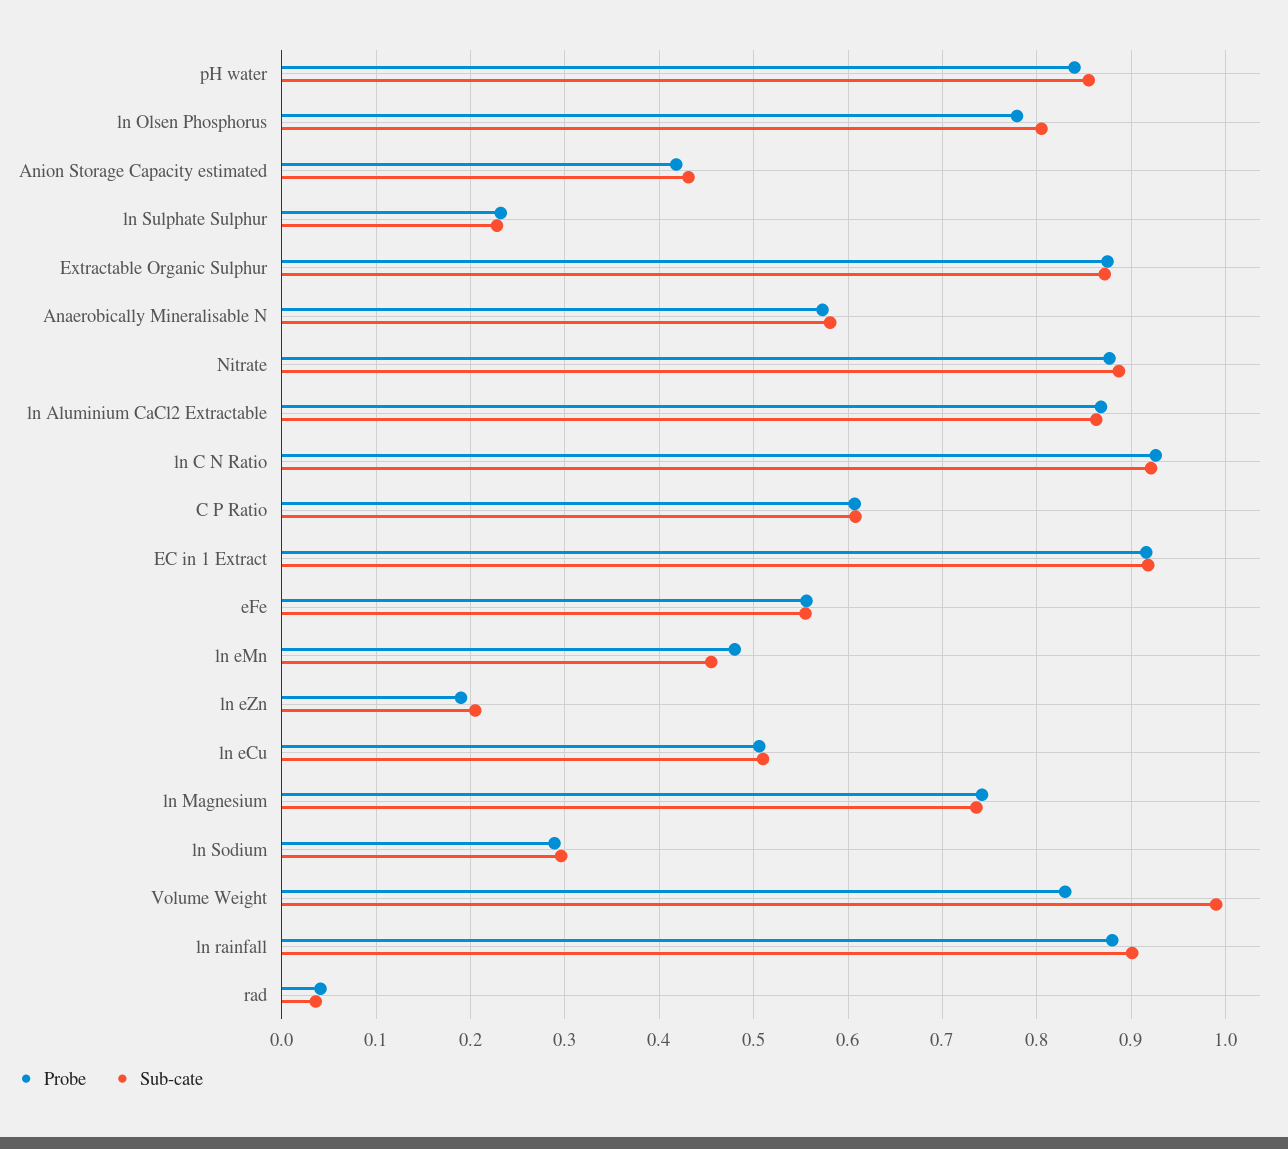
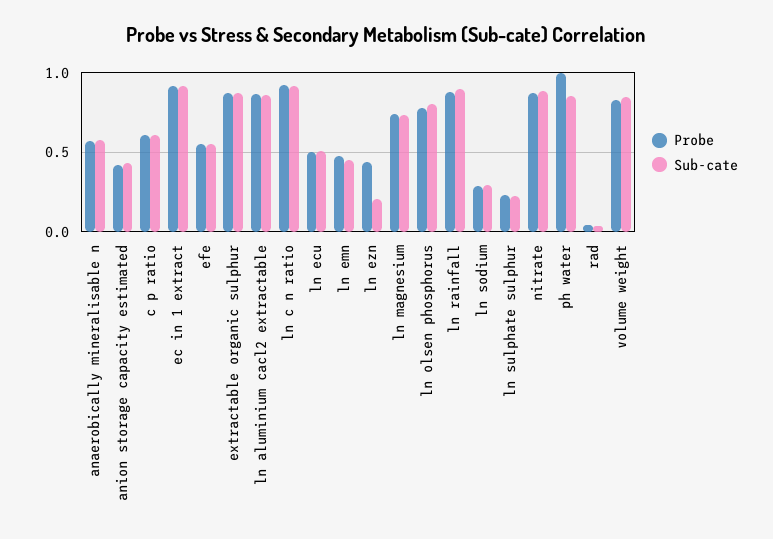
Probe, pH water: 0.84 -> 1
Probe, ln eZn: 0.19 -> 0.45
Sub-cate, Volume Weight: 0.99 -> 0.85

